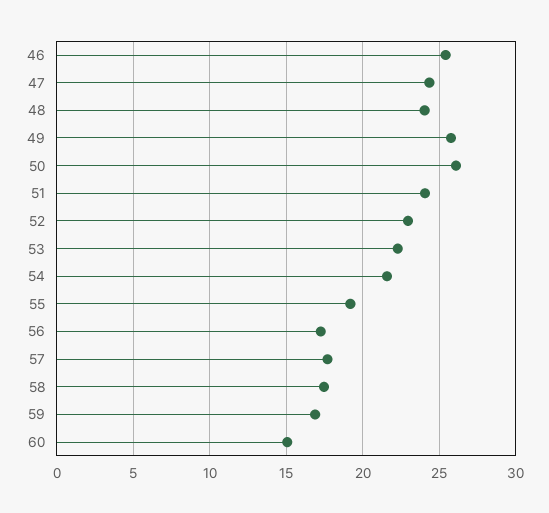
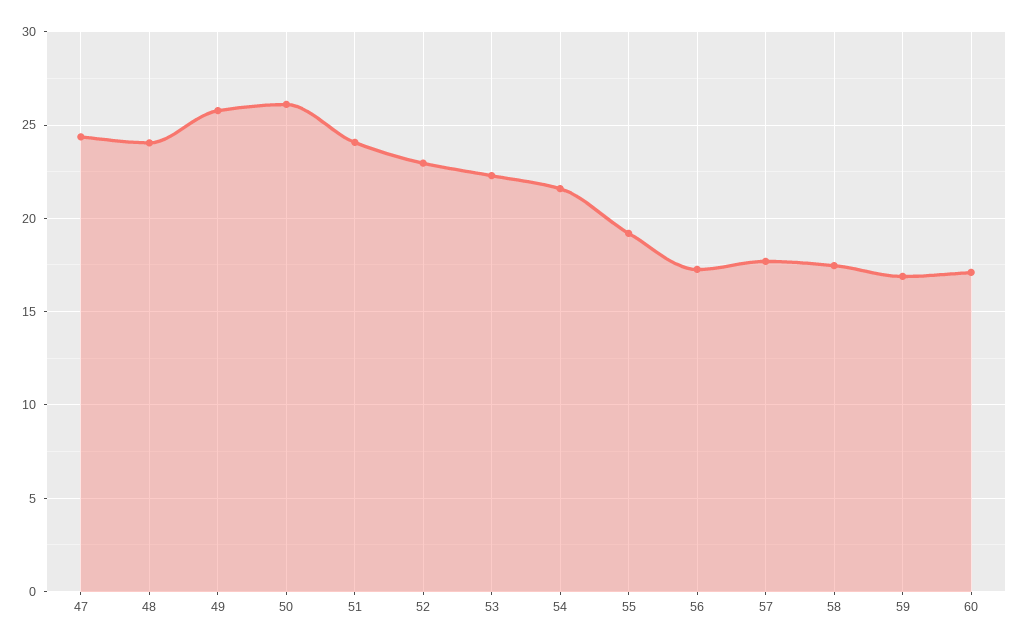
46: 25.5 -> none
60: 15 -> 17

